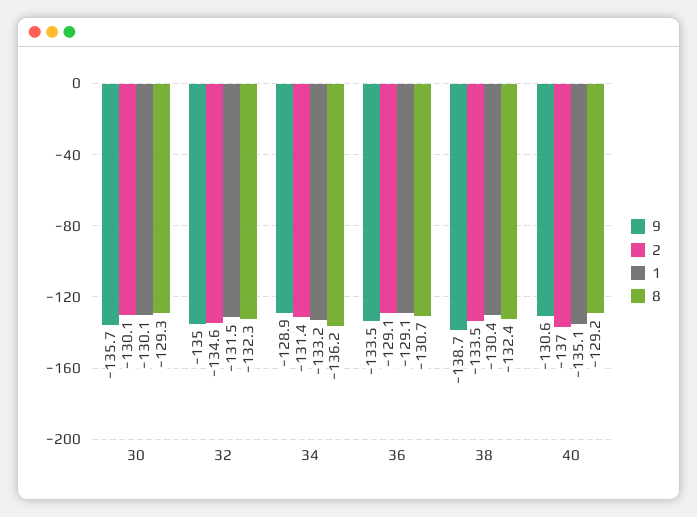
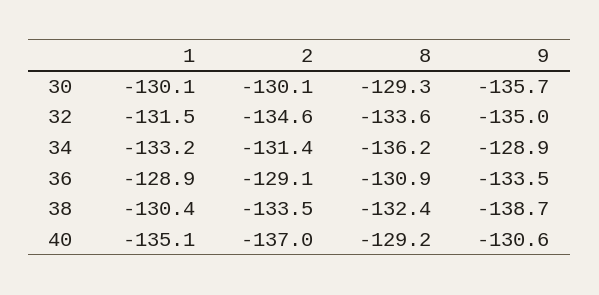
8, 32: -132.3 -> -133.6
1, 36: -129.1 -> -128.9
8, 36: -130.7 -> -130.9

